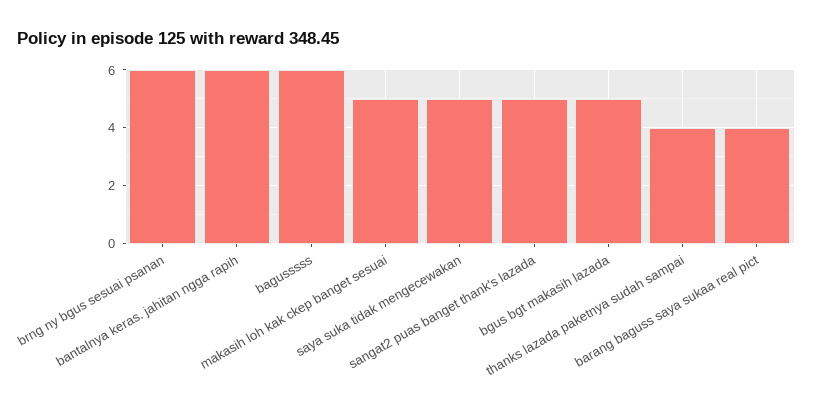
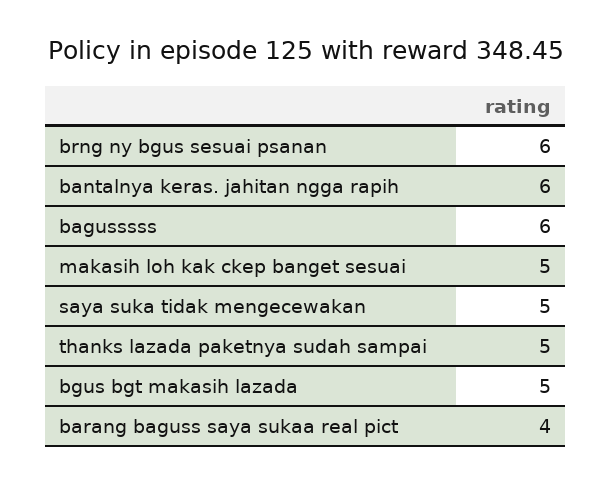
sangat2 puas banget thank's lazada: 5 -> none
thanks lazada paketnya sudah sampai: 4 -> 5

